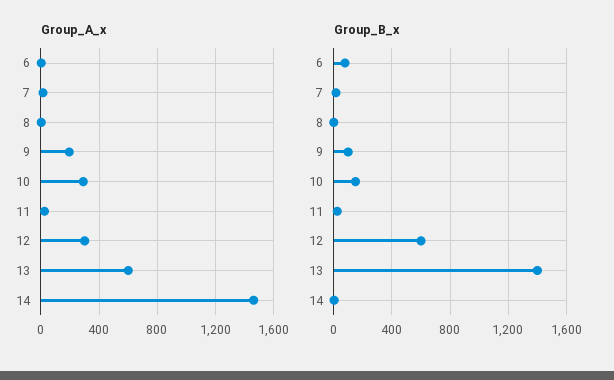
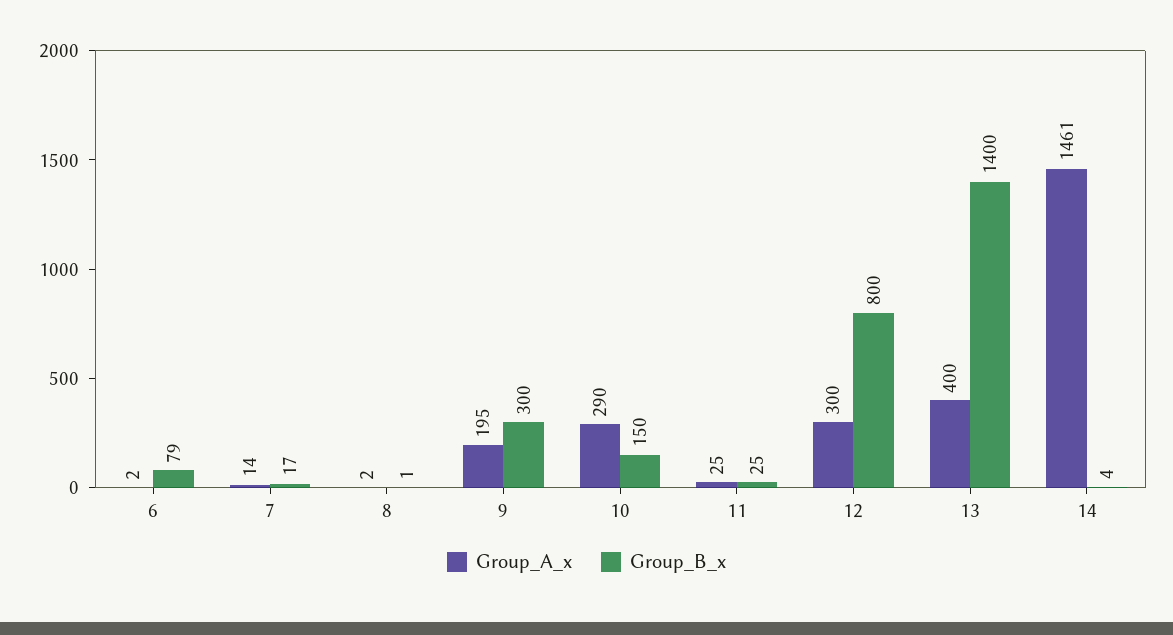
Group_A_x, 13: 600 -> 400
Group_B_x, 9: 100 -> 300
Group_B_x, 12: 600 -> 800

